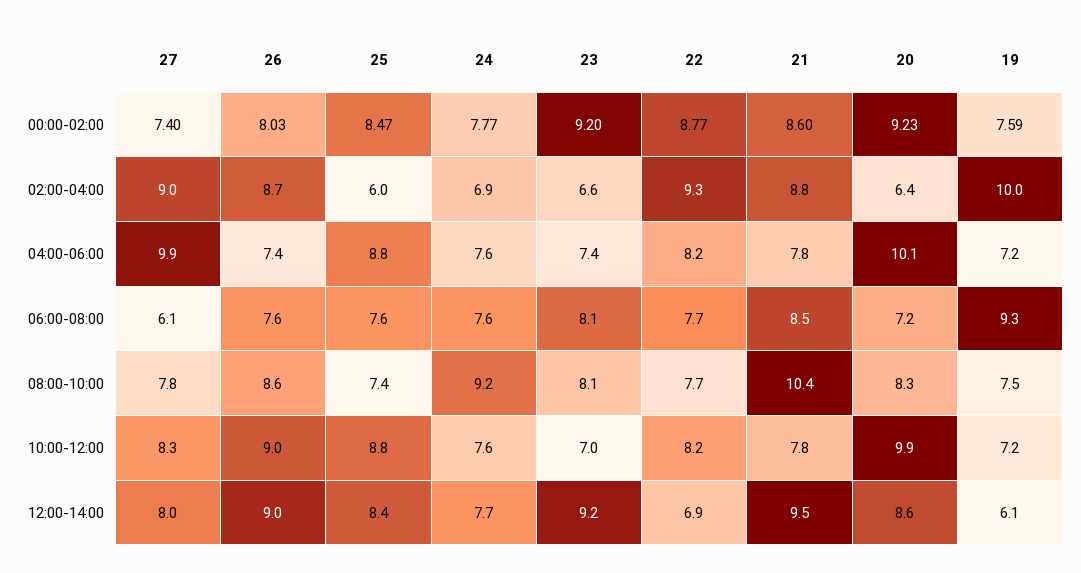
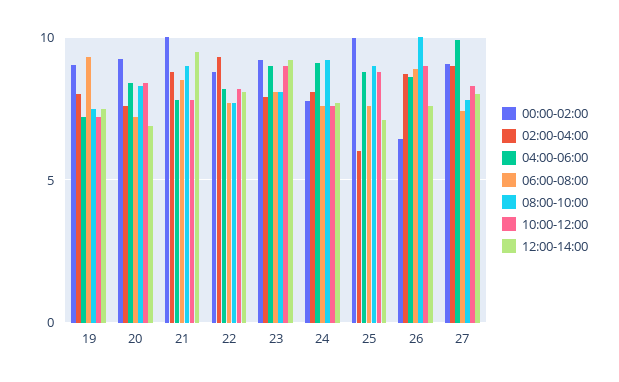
00:00-02:00, 27: 7.4 -> 9
00:00-02:00, 26: 8.03 -> 6.5
00:00-02:00, 25: 8.47 -> 10
00:00-02:00, 21: 8.6 -> 10
00:00-02:00, 19: 7.59 -> 9
02:00-04:00, 24: 6.9 -> 8
02:00-04:00, 23: 6.6 -> 8
02:00-04:00, 20: 6.4 -> 7.5
02:00-04:00, 19: 10 -> 8
04:00-06:00, 26: 7.4 -> 8.5
04:00-06:00, 24: 7.6 -> 9
04:00-06:00, 23: 7.4 -> 9
04:00-06:00, 20: 10.1 -> 8.5
06:00-08:00, 27: 6.1 -> 7.5
06:00-08:00, 26: 7.6 -> 9
08:00-10:00, 26: 8.6 -> 10
08:00-10:00, 25: 7.4 -> 9
08:00-10:00, 21: 10.4 -> 9
10:00-12:00, 23: 7 -> 9
10:00-12:00, 20: 9.9 -> 8.5
12:00-14:00, 26: 9 -> 7.5
12:00-14:00, 25: 8.4 -> 7
12:00-14:00, 22: 6.9 -> 8
12:00-14:00, 20: 8.6 -> 7
12:00-14:00, 19: 6.1 -> 7.5

